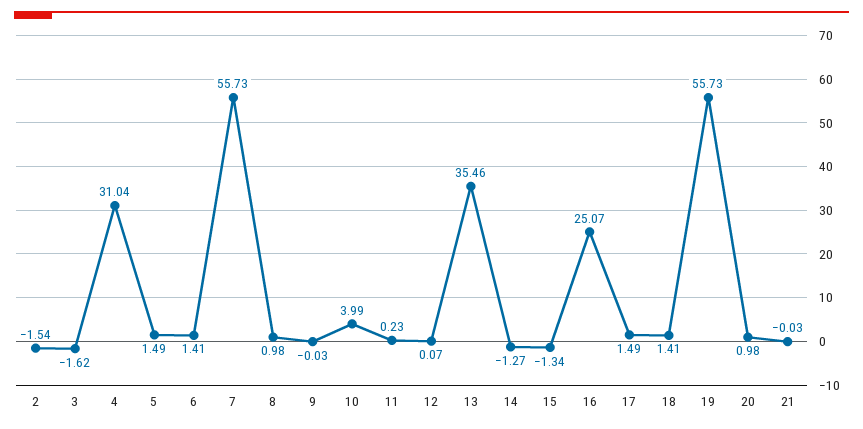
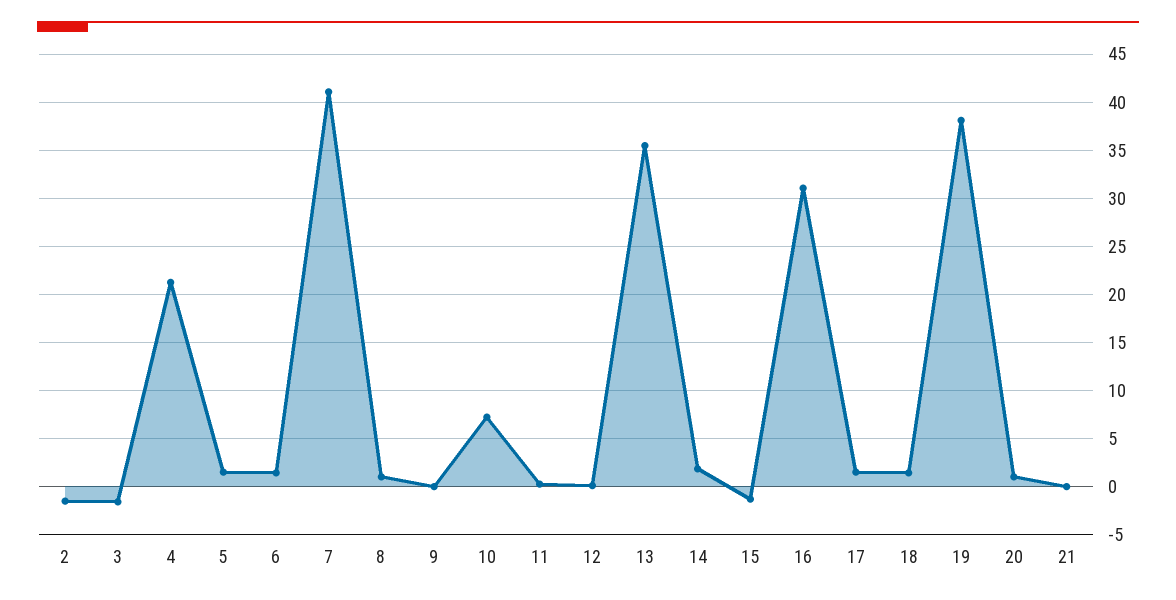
4: 31.04 -> 21
7: 55.73 -> 41
10: 3.99 -> 7
14: -1.27 -> 2
16: 25.07 -> 31
19: 55.73 -> 38

